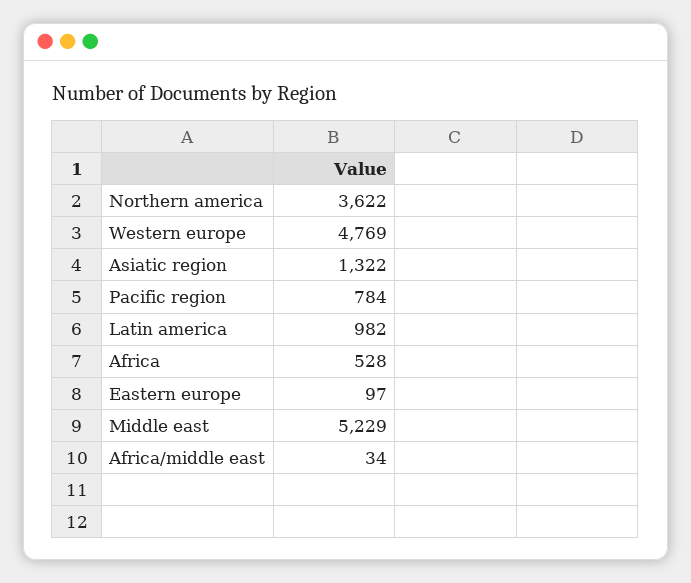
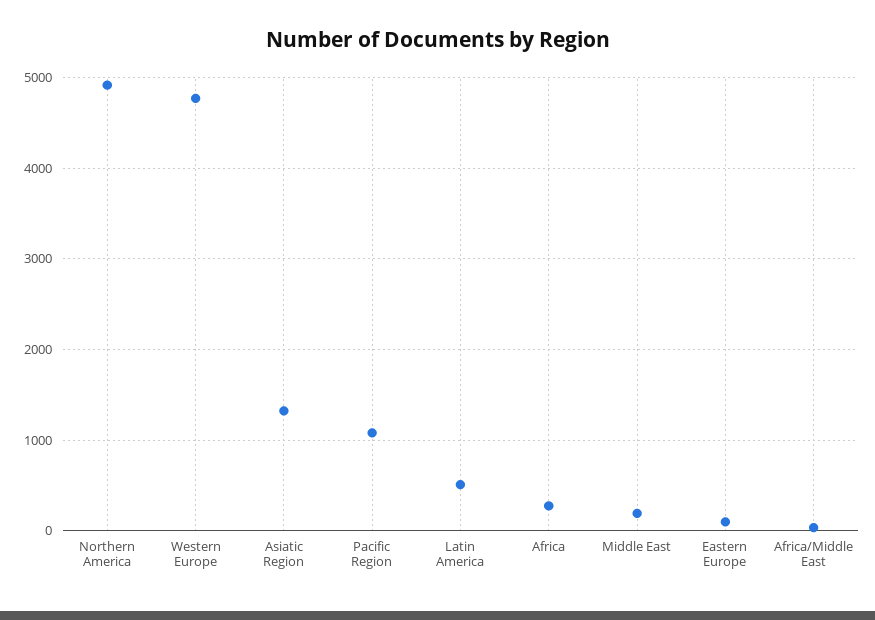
Northern america: 3622 -> 4900
Pacific region: 784 -> 1100
Latin america: 982 -> 500
Africa: 528 -> 300
Middle east: 5229 -> 200

